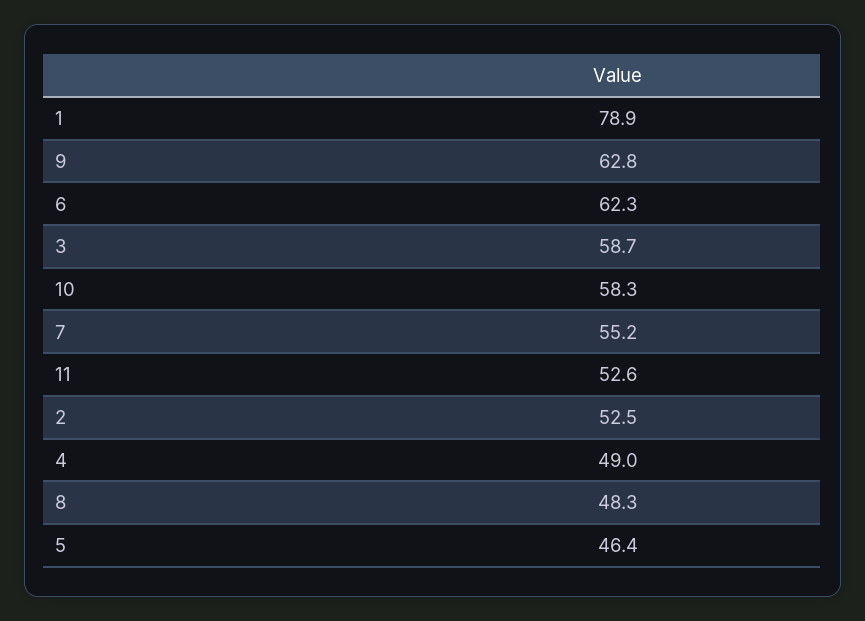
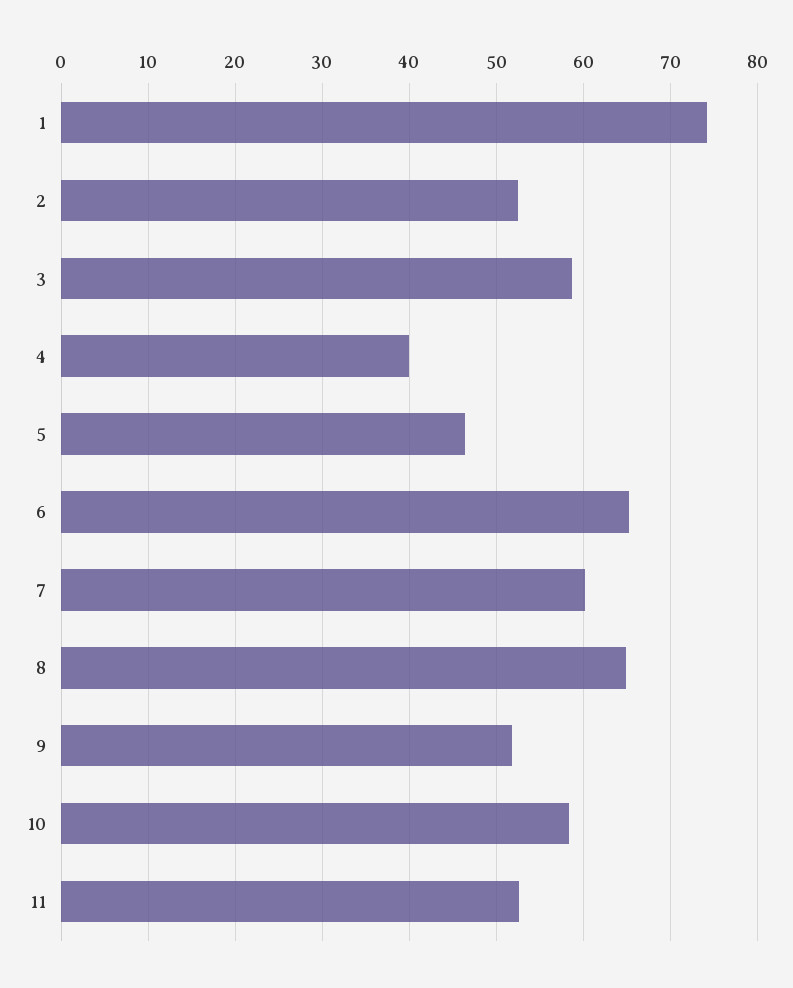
1: 78.9 -> 74
9: 62.8 -> 52
6: 62.3 -> 65
7: 55.2 -> 60
4: 49 -> 40
8: 48.3 -> 65

